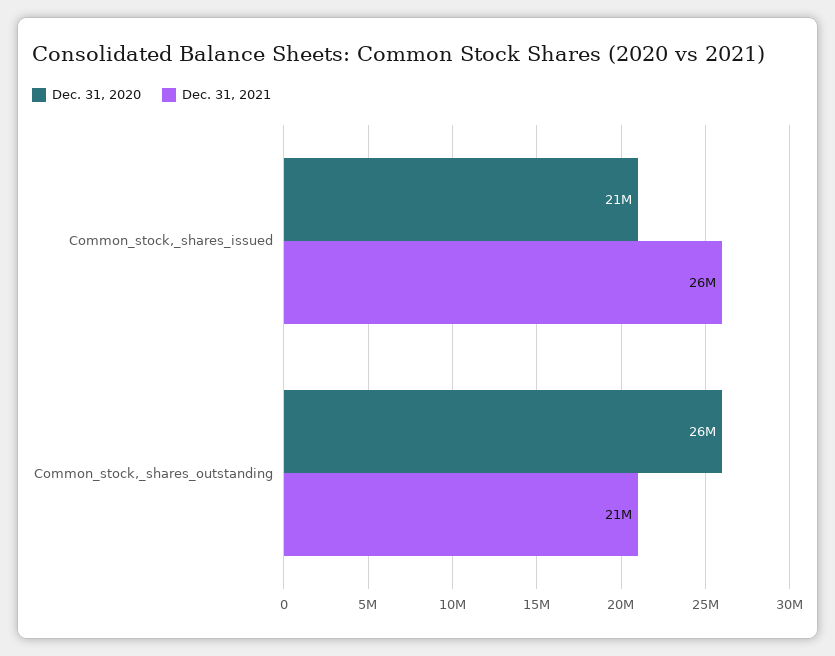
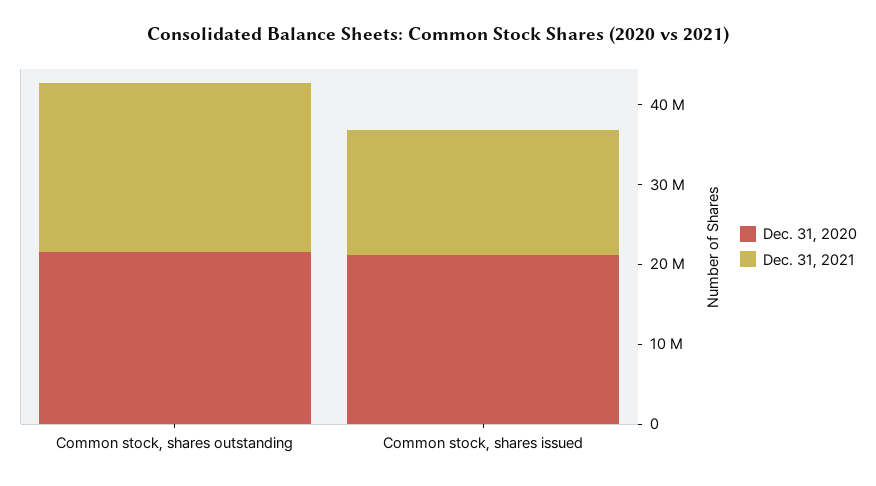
Dec. 31, 2021, Common_stock,_shares_issued: 26000000 -> 16000000
Dec. 31, 2020, Common_stock,_shares_outstanding: 26000000 -> 22000000

